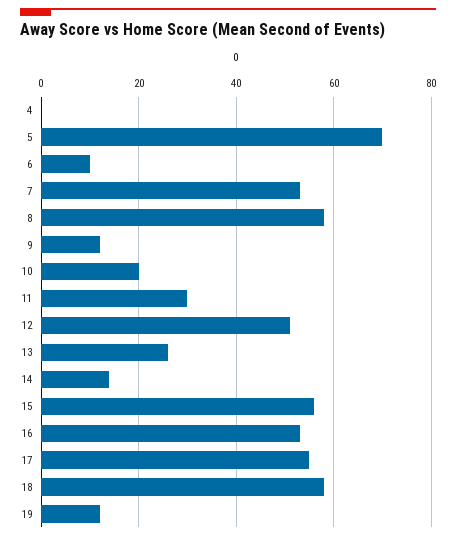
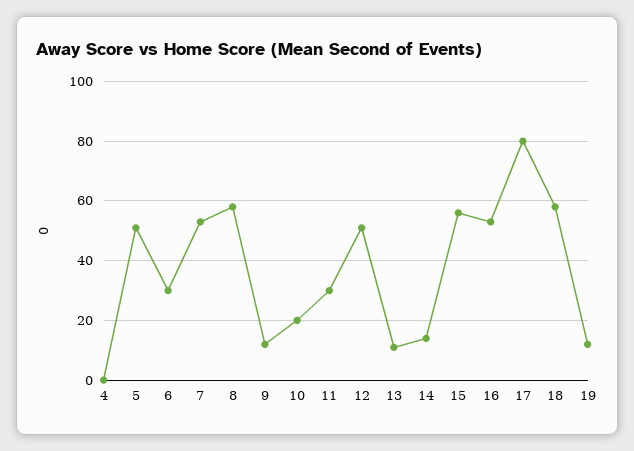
5: 70 -> 50
6: 10 -> 30
13: 25 -> 10
17: 55 -> 80

